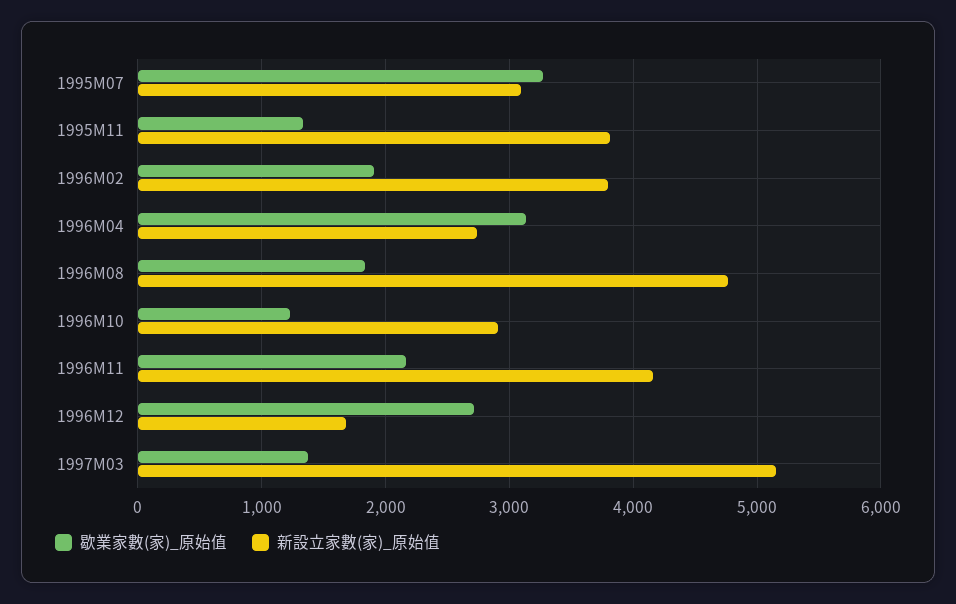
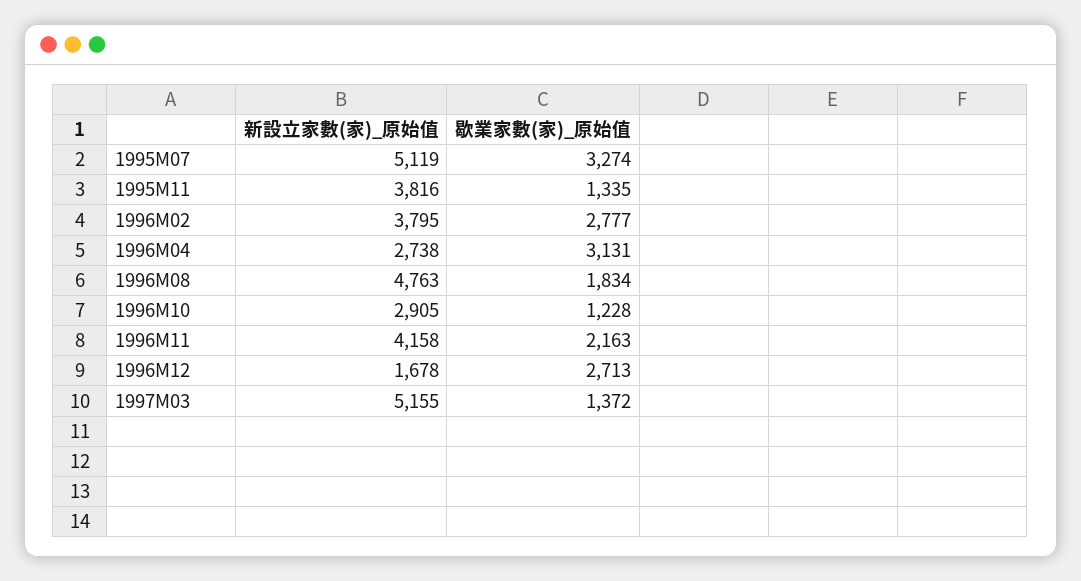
新設立家數(家)_原始值, 1995M07: 3100 -> 5119
歇業家數(家)_原始值, 1996M02: 1900 -> 2777

